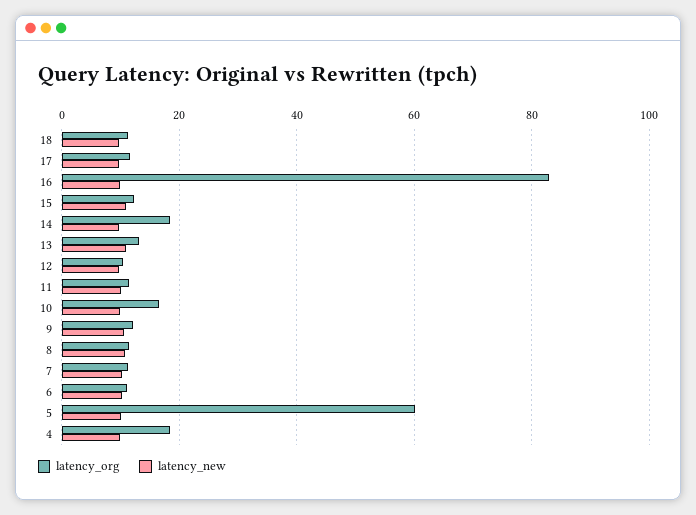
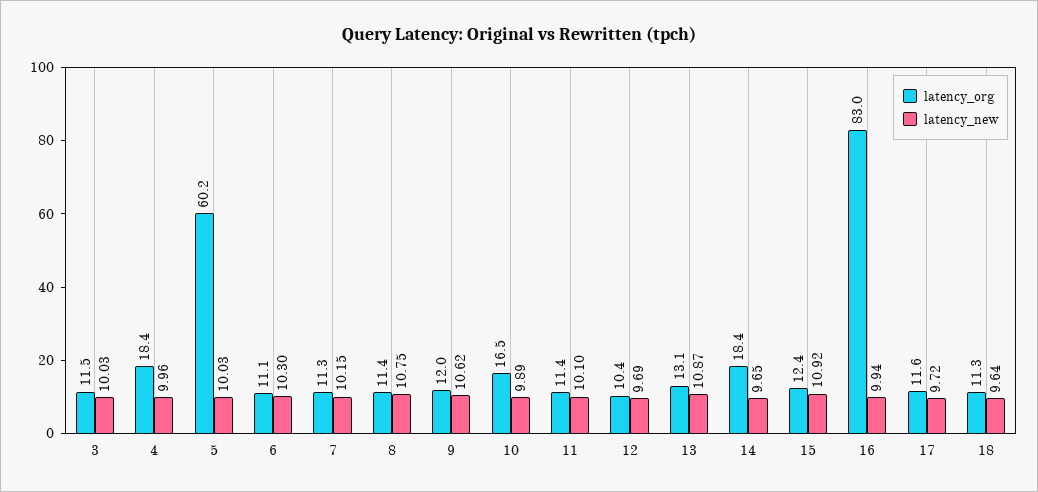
latency_org, 3: none -> 11.5
latency_new, 3: none -> 10.03

